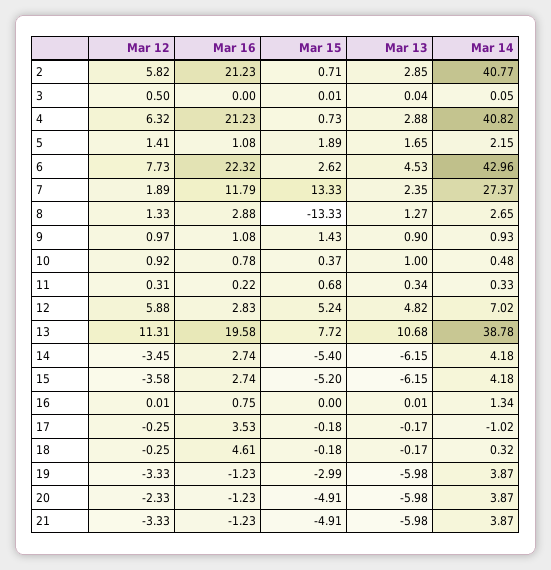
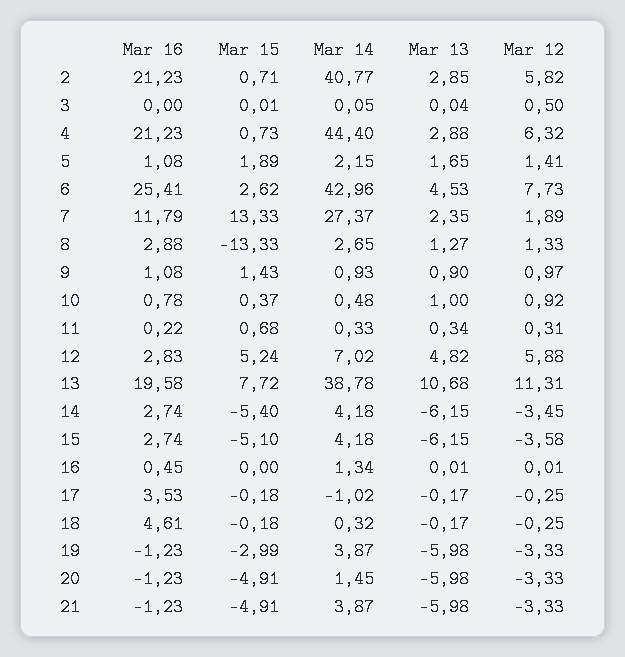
Mar 14, 4: 40.82 -> 44.4
Mar 16, 6: 22.32 -> 25.41
Mar 15, 15: -5.2 -> -5.1
Mar 16, 16: 0.75 -> 0.45
Mar 12, 20: -2.33 -> -3.33
Mar 14, 20: 3.87 -> 1.45

